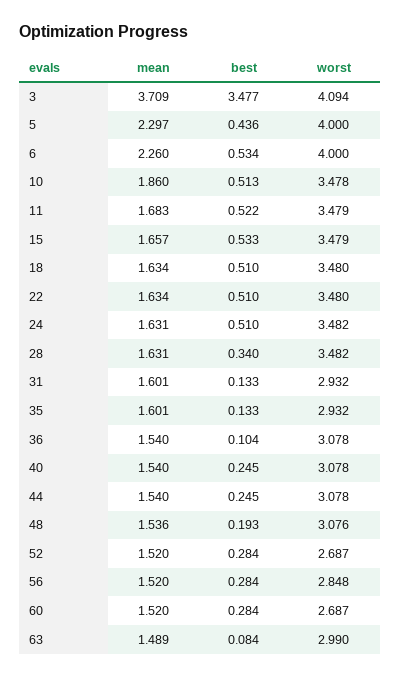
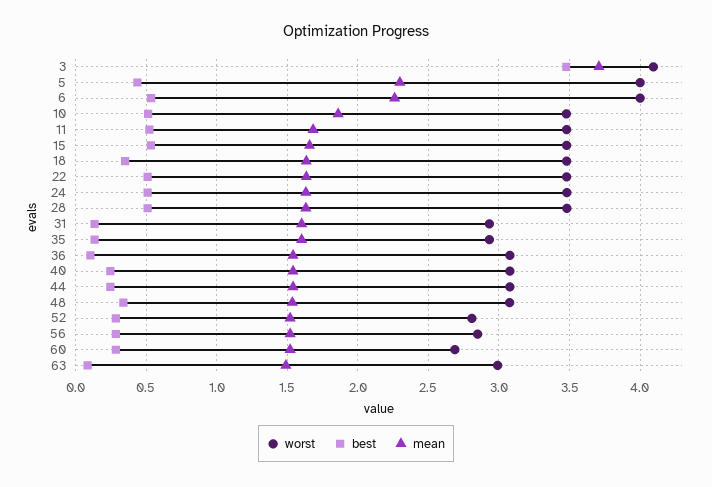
best, 18: 0.51 -> 0.35
best, 28: 0.34 -> 0.5
best, 48: 0.193 -> 0.35
worst, 52: 2.687 -> 2.8

